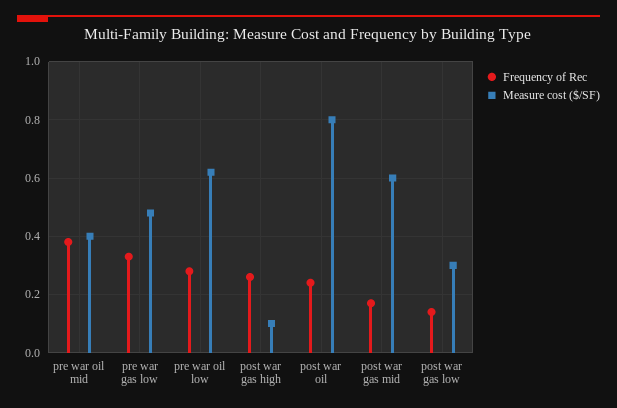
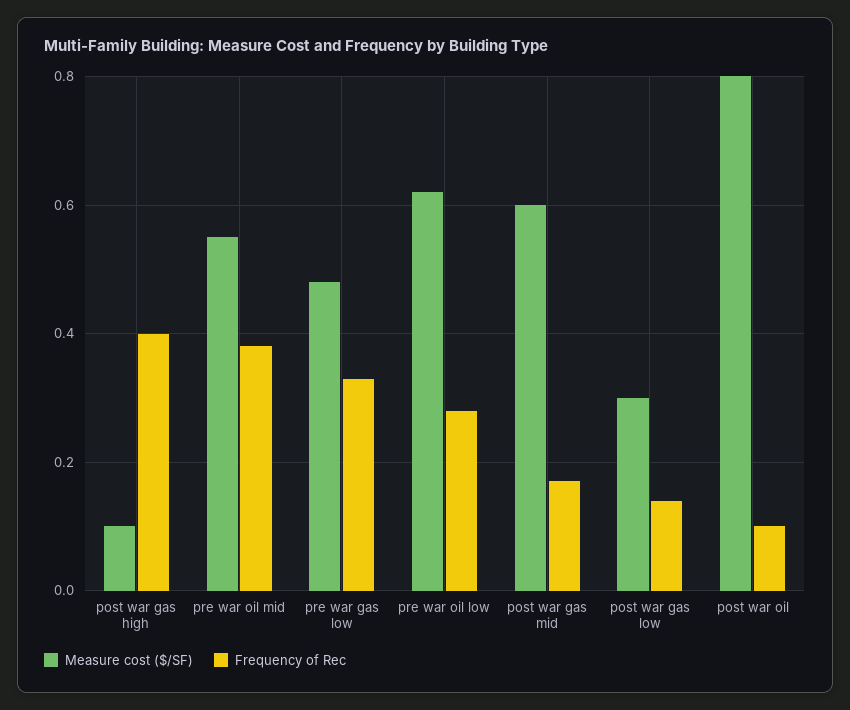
Measure cost ($/SF), pre war oil mid: 0.4 -> 0.55
Frequency of Rec, post war gas high: 0.25 -> 0.4
Frequency of Rec, post war oil: 0.25 -> 0.1

